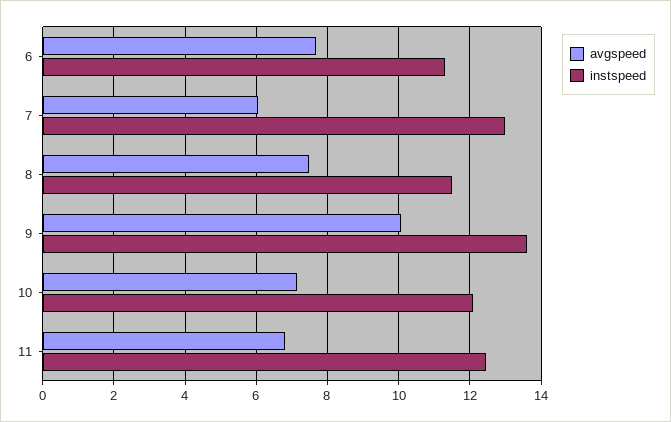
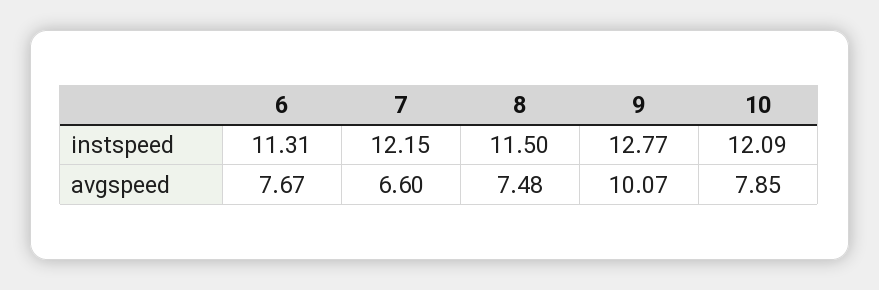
avgspeed, 7: 6 -> 6.6
instspeed, 7: 13 -> 12.15
instspeed, 9: 13.6 -> 12.77
avgspeed, 10: 7.2 -> 7.85
avgspeed, 11: 6.8 -> none
instspeed, 11: 12.4 -> none

